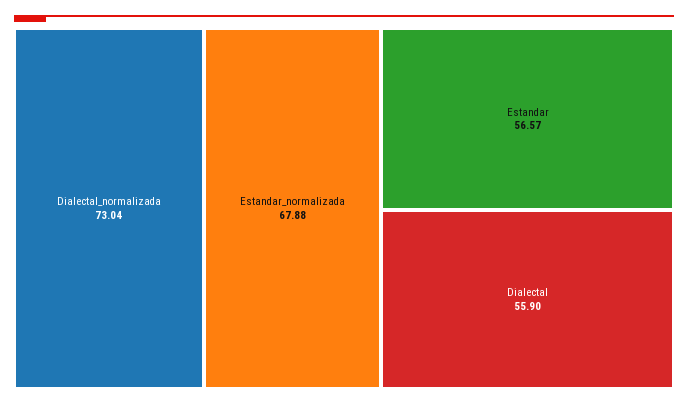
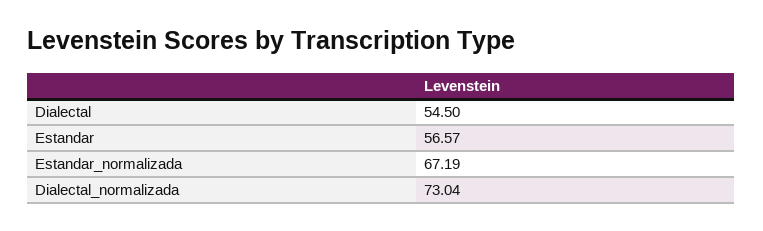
Estandar_normalizada: 67.88 -> 67.19
Dialectal: 55.9 -> 54.5

